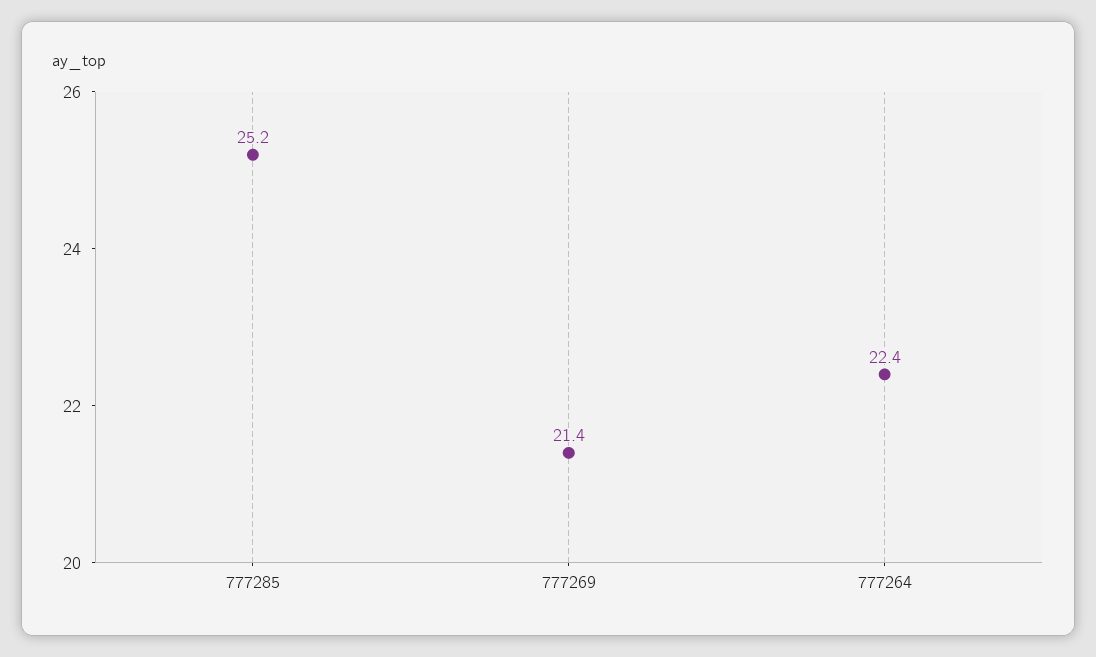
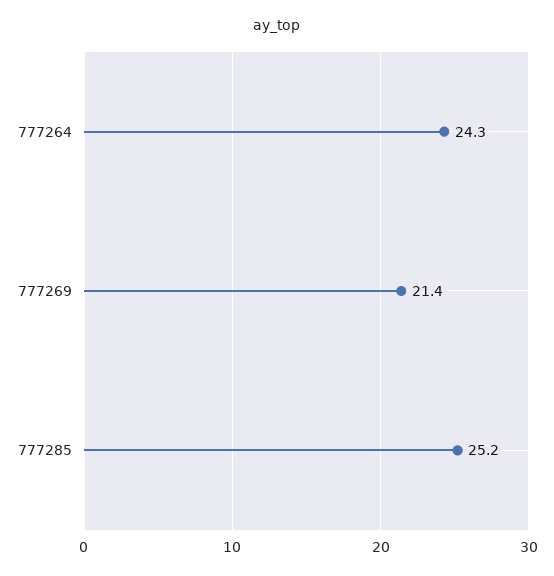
777264: 22.4 -> 24.3

